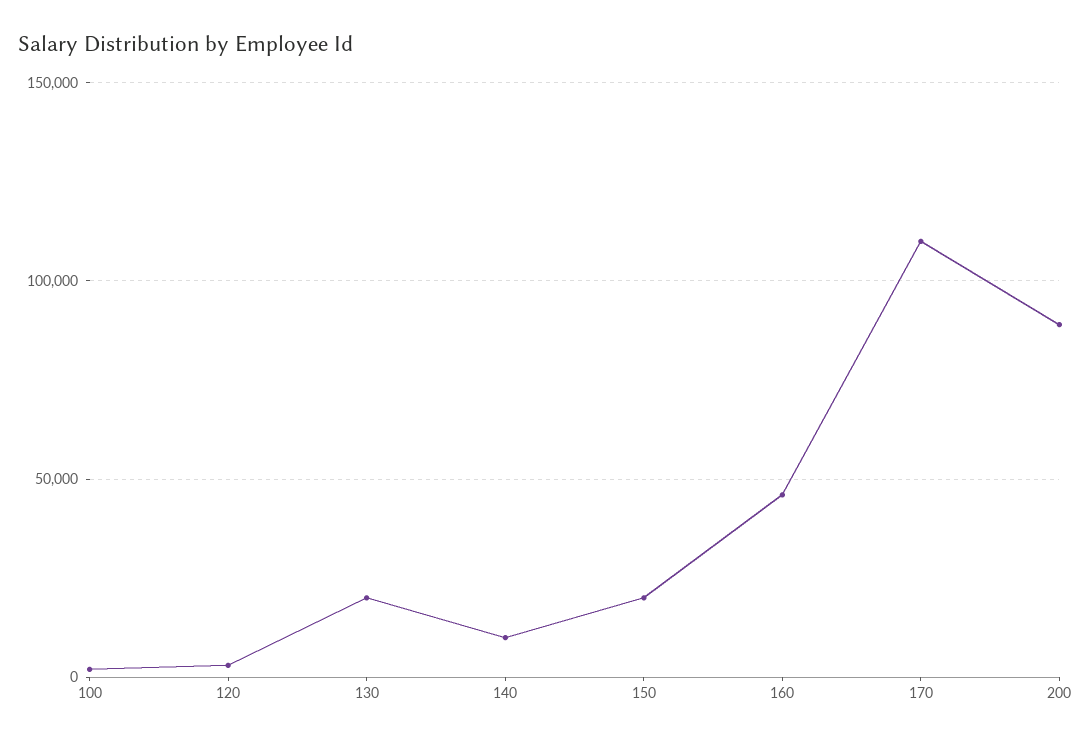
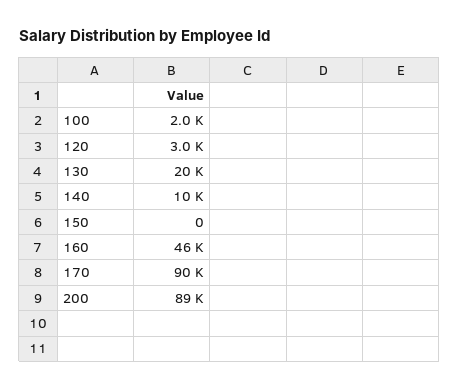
150: 20000 -> 0
170: 110000 -> 90000

